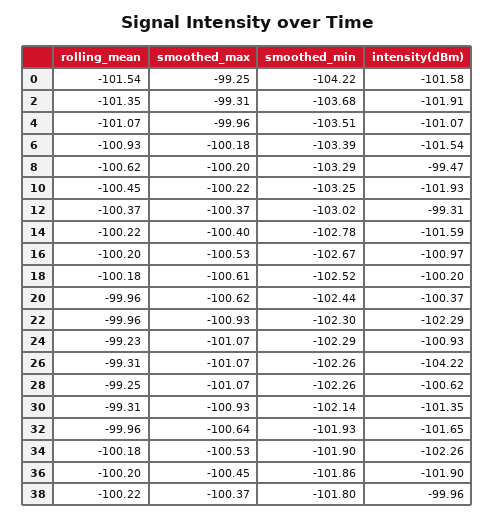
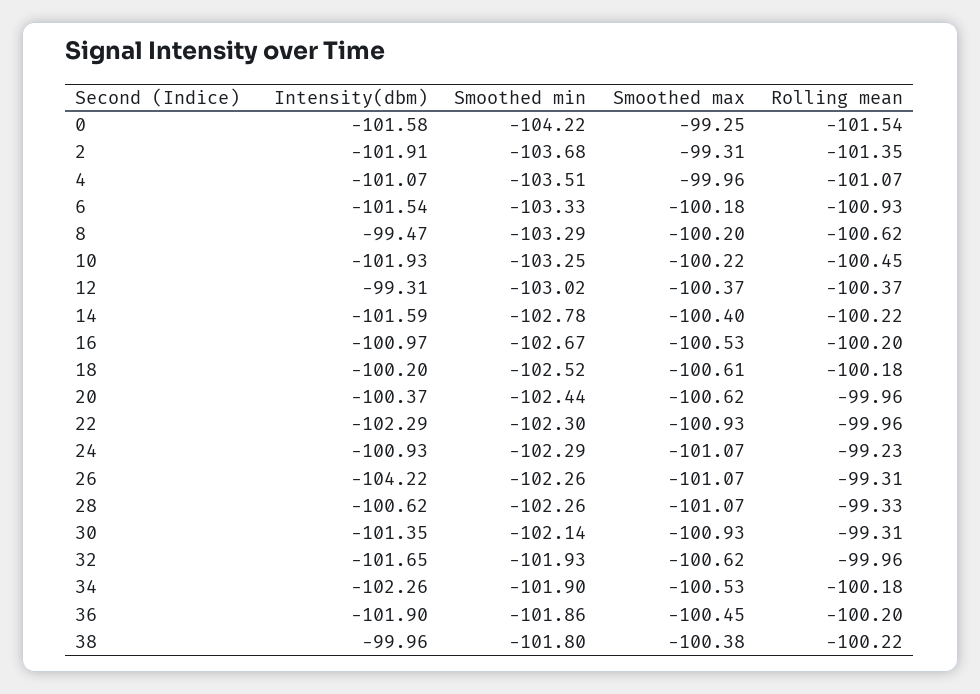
smoothed_min, 6: -103.39 -> -103.33
rolling_mean, 28: -99.25 -> -99.33
smoothed_max, 32: -100.64 -> -100.62
smoothed_max, 38: -100.37 -> -100.38

